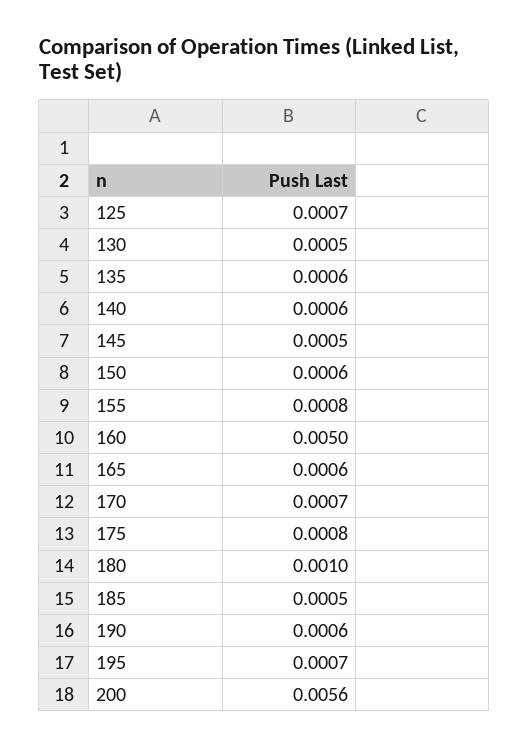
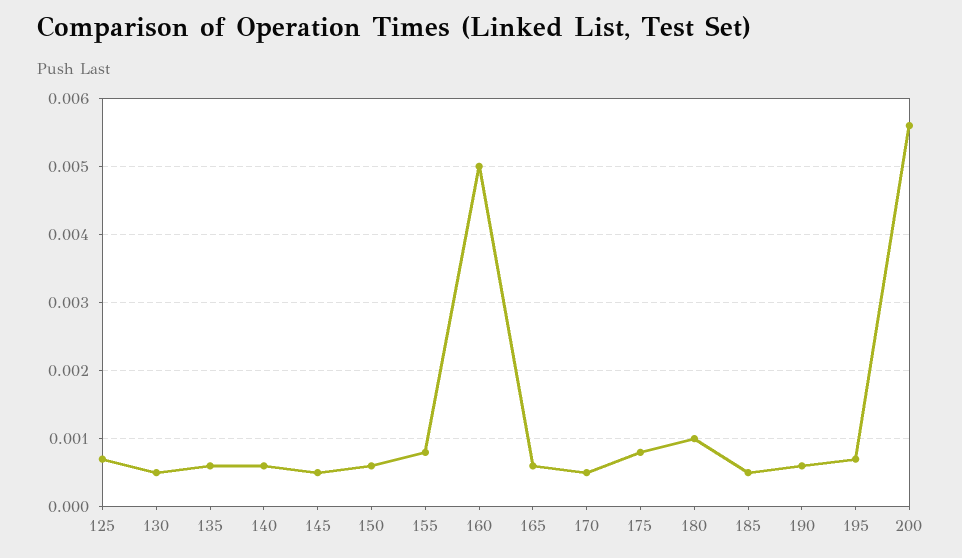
170: 0.0007 -> 0.0005

